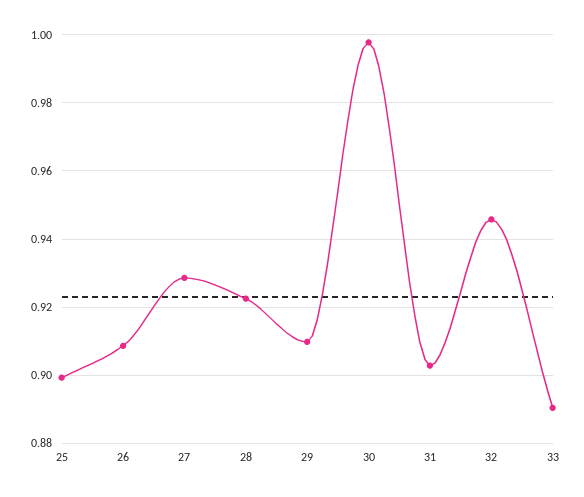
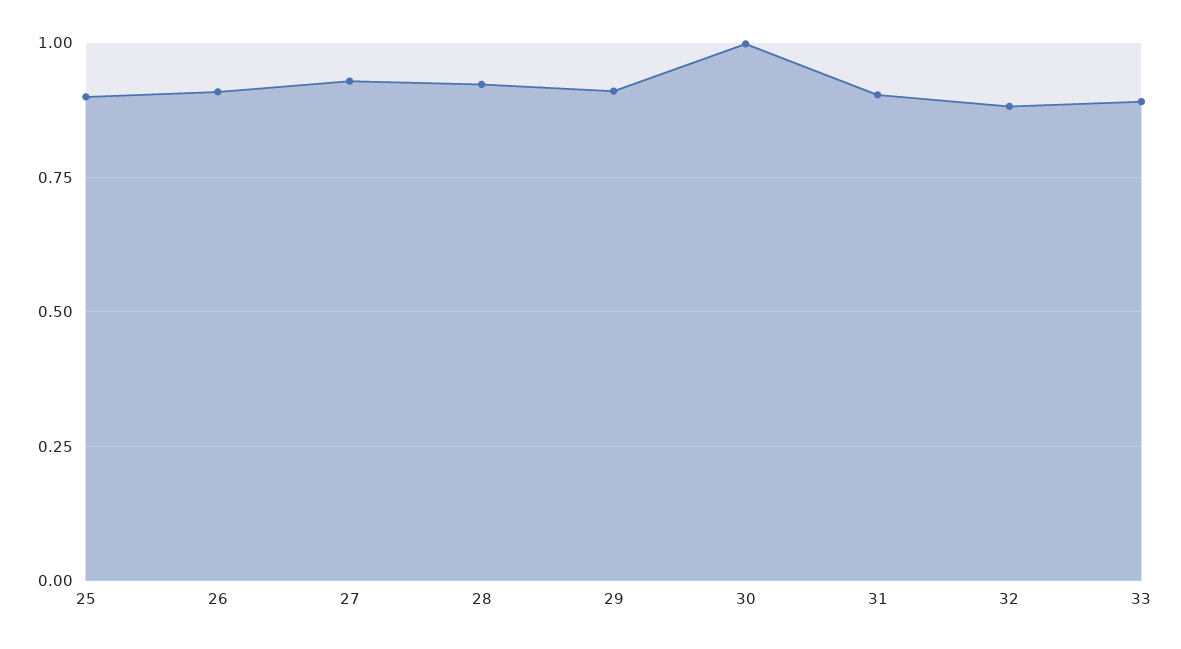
32: 0.946 -> 0.875

